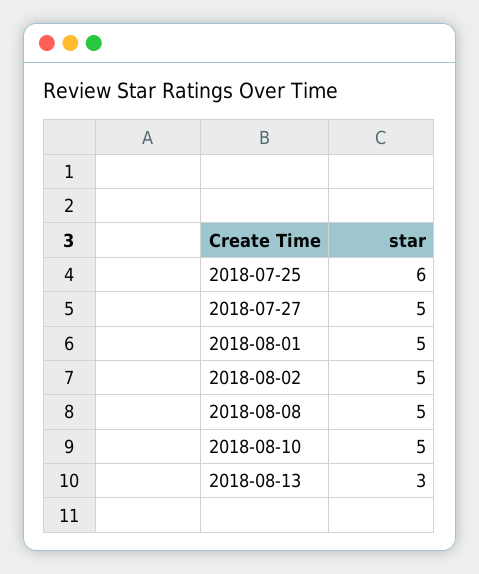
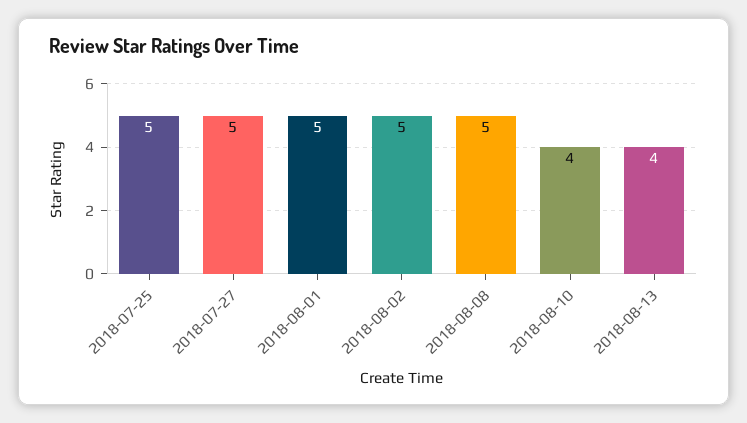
2018-07-25: 6 -> 5
2018-08-10: 5 -> 4
2018-08-13: 3 -> 4

